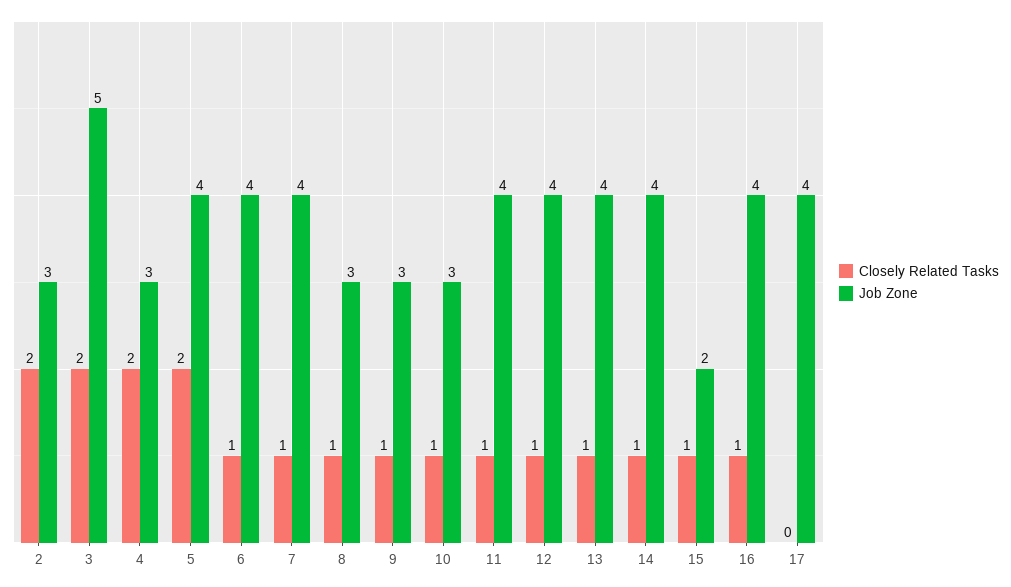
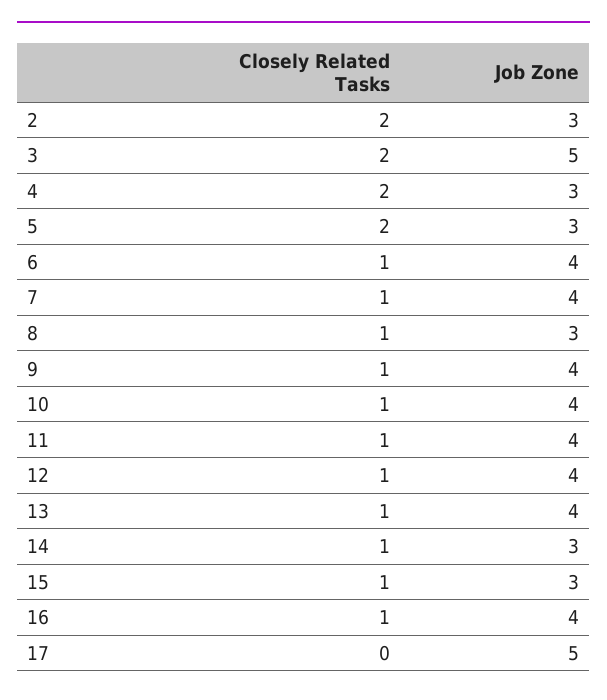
Job Zone, 5: 4 -> 3
Job Zone, 9: 3 -> 4
Job Zone, 10: 3 -> 4
Job Zone, 14: 4 -> 3
Job Zone, 15: 2 -> 3
Job Zone, 17: 4 -> 5

